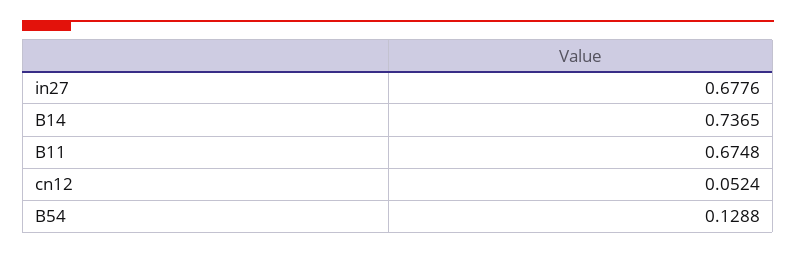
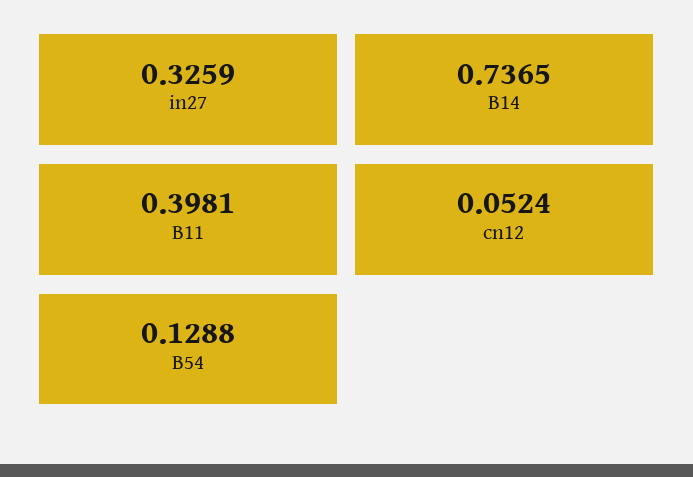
in27: 0.6776 -> 0.3259
B11: 0.6748 -> 0.3981

